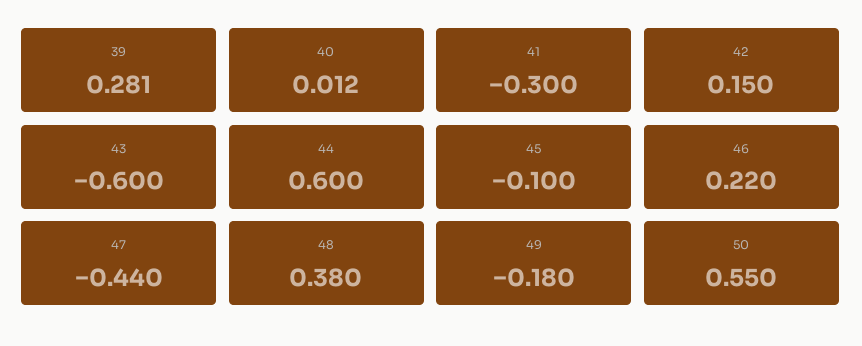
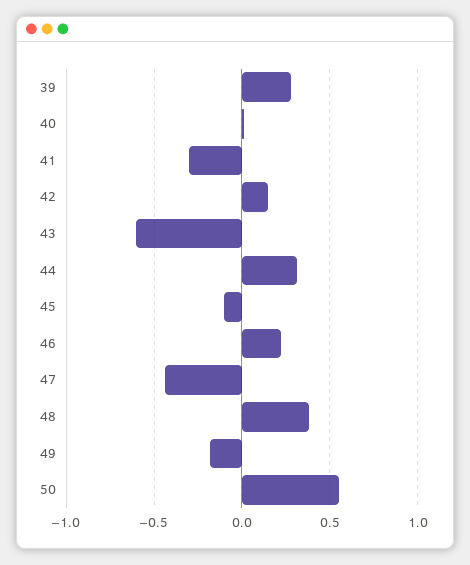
44: 0.6 -> 0.3

